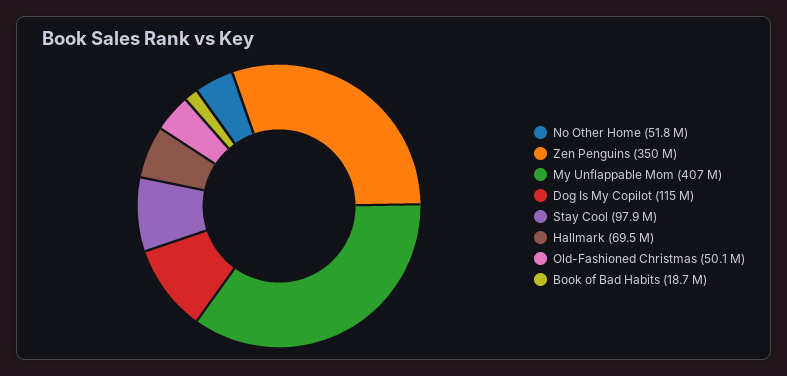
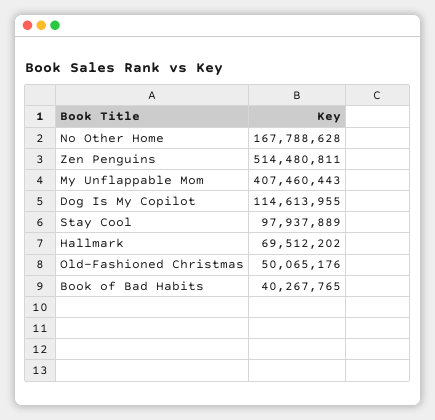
No Other Home: 51800000 -> 167788628
Zen Penguins: 350000000 -> 514480811
Book of Bad Habits: 18700000 -> 40267765

